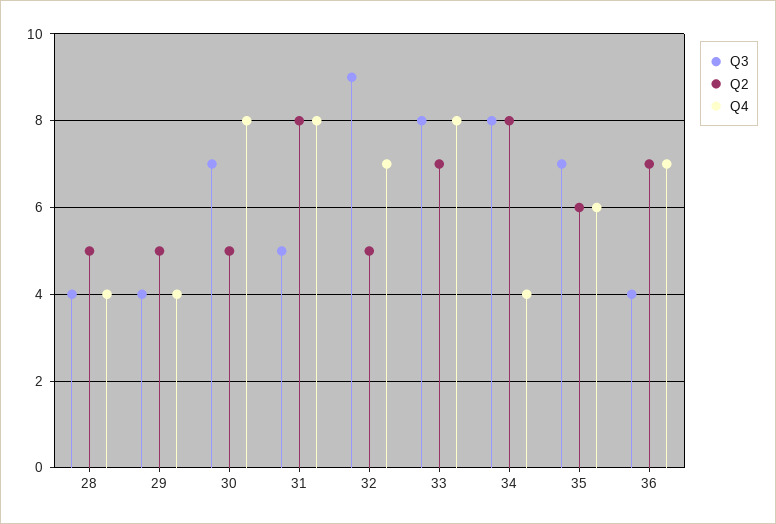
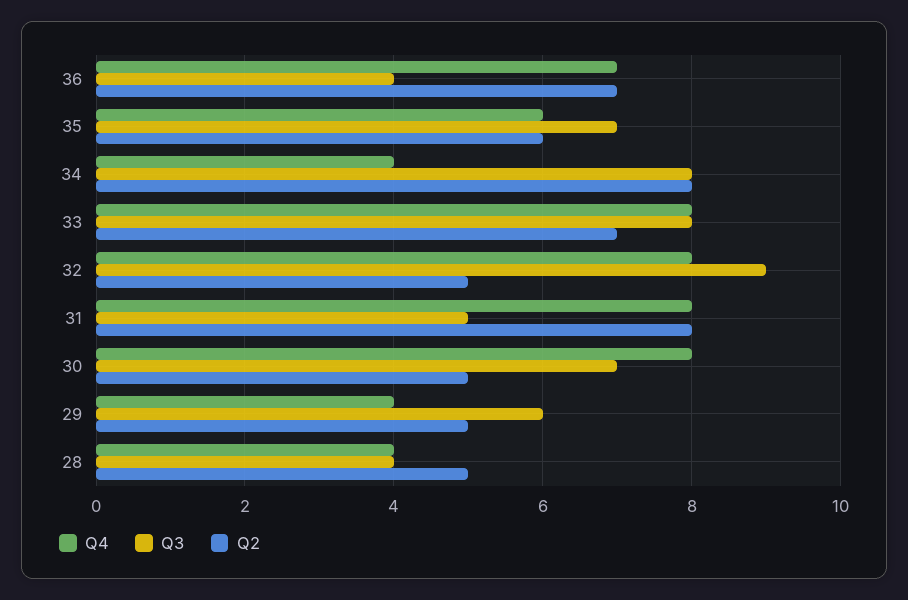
Q3, 29: 4 -> 6
Q4, 32: 7 -> 8

